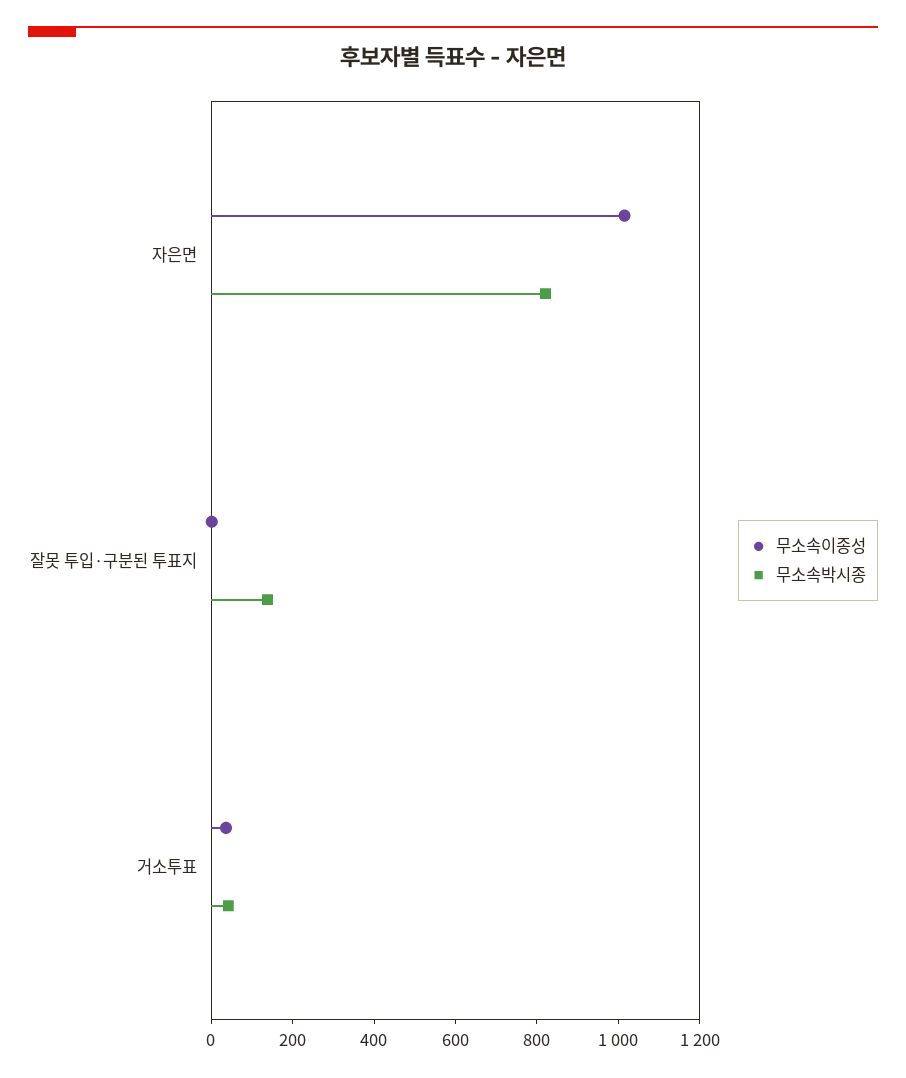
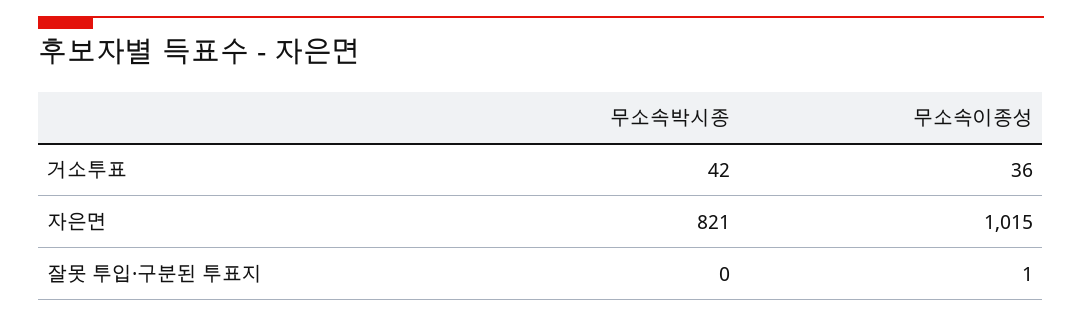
무소속박시종, 잘못 투입·구분된 투표지: 150 -> 0

